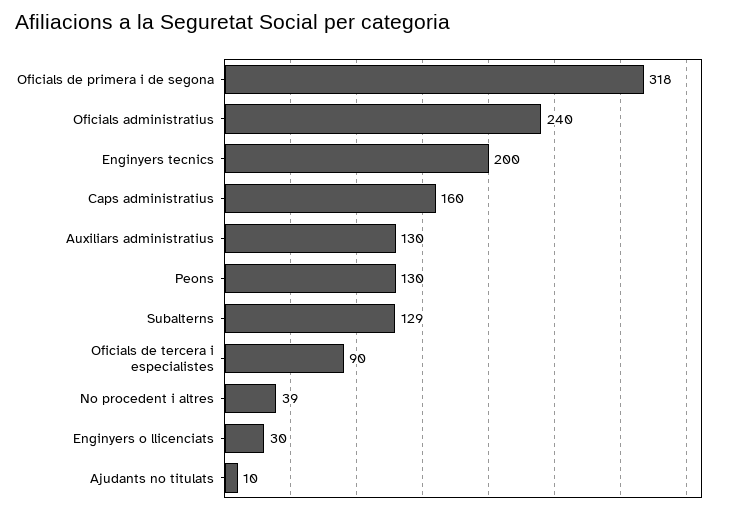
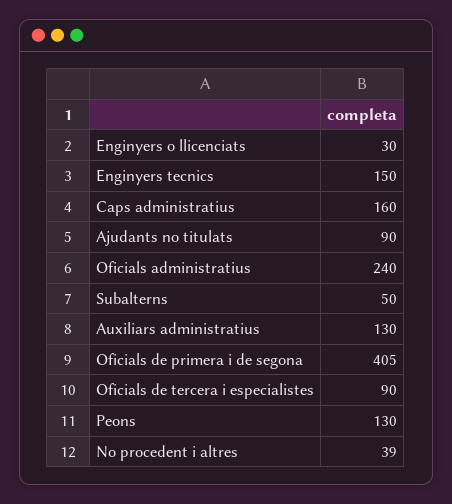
Oficials de primera i de segona: 318 -> 405
Enginyers tecnics: 200 -> 150
Subalterns: 129 -> 50
Ajudants no titulats: 10 -> 90

